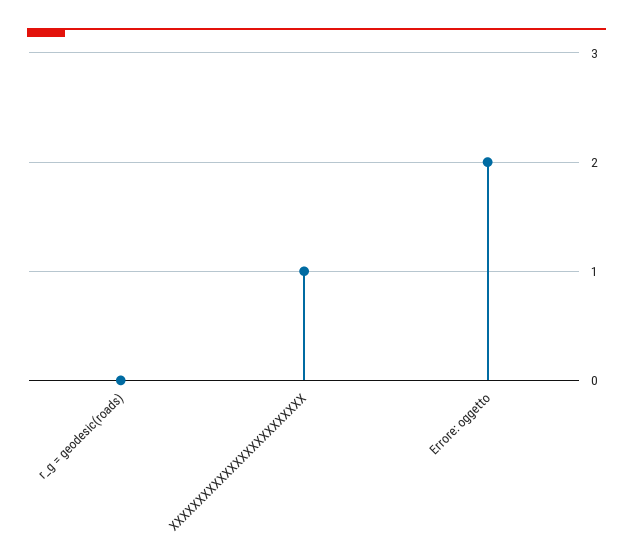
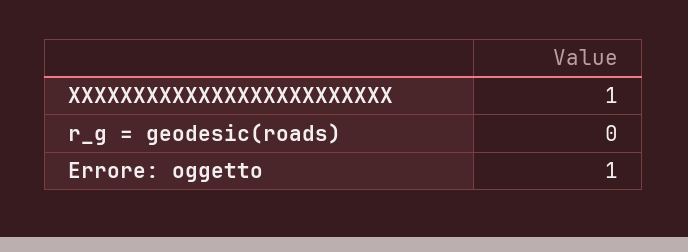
Errore: oggetto: 2 -> 1

